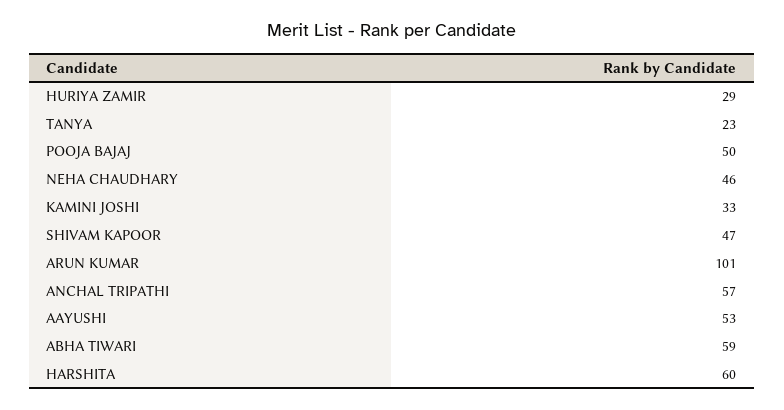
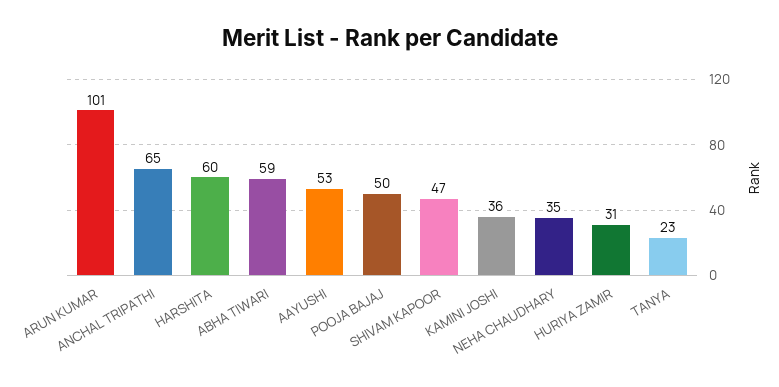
HURIYA ZAMIR: 29 -> 31
NEHA CHAUDHARY: 46 -> 35
KAMINI JOSHI: 33 -> 36
ANCHAL TRIPATHI: 57 -> 65

